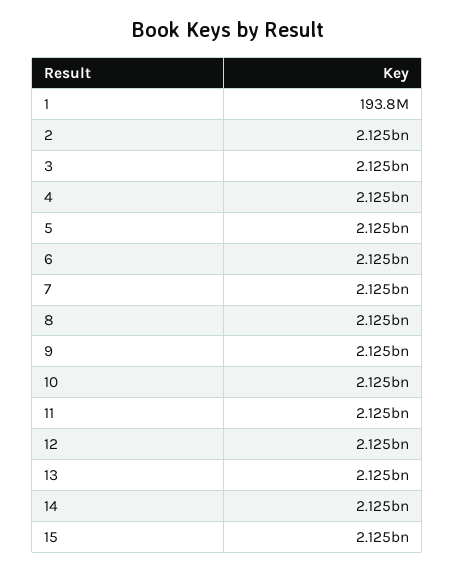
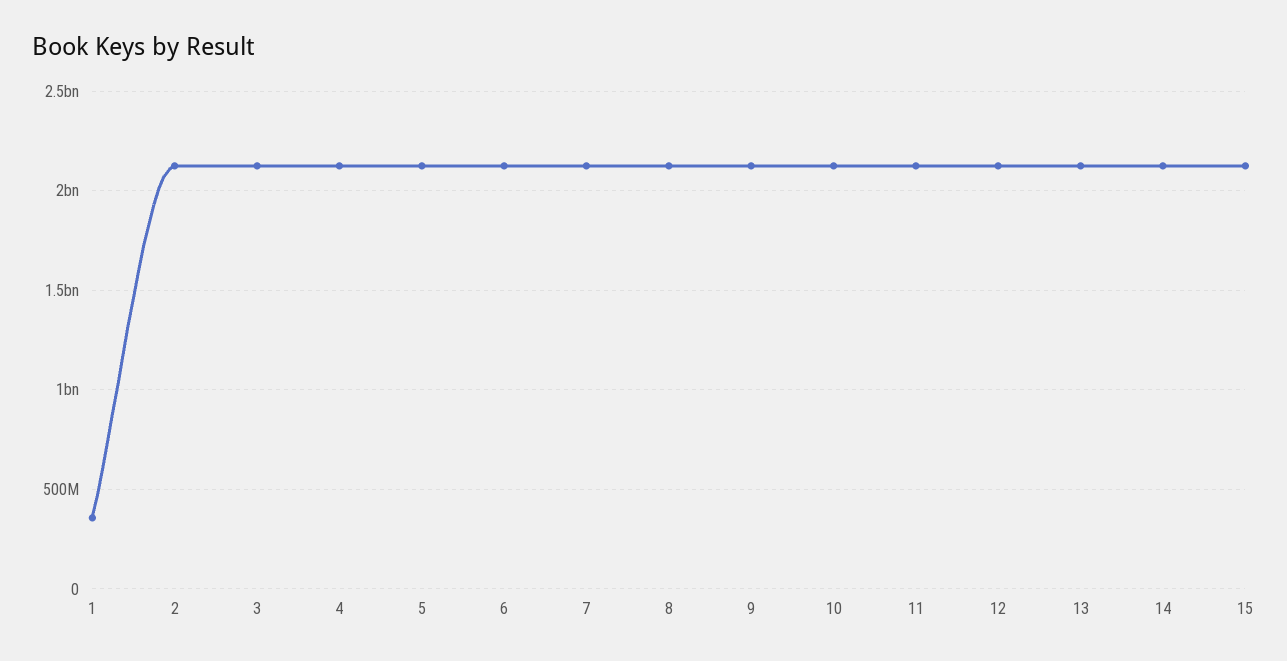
1: 193800000 -> 350000000

